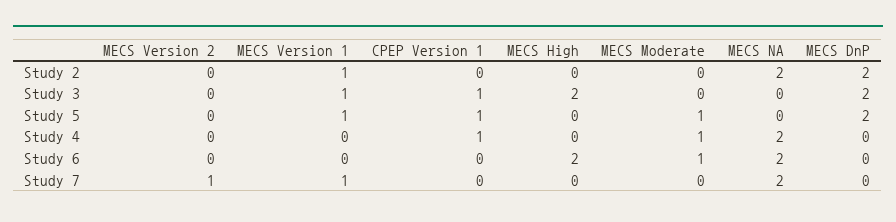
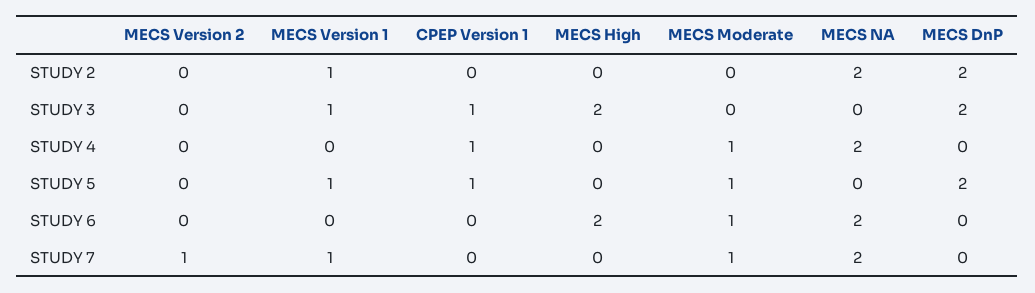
MECS Moderate, Study 7: 0 -> 1

